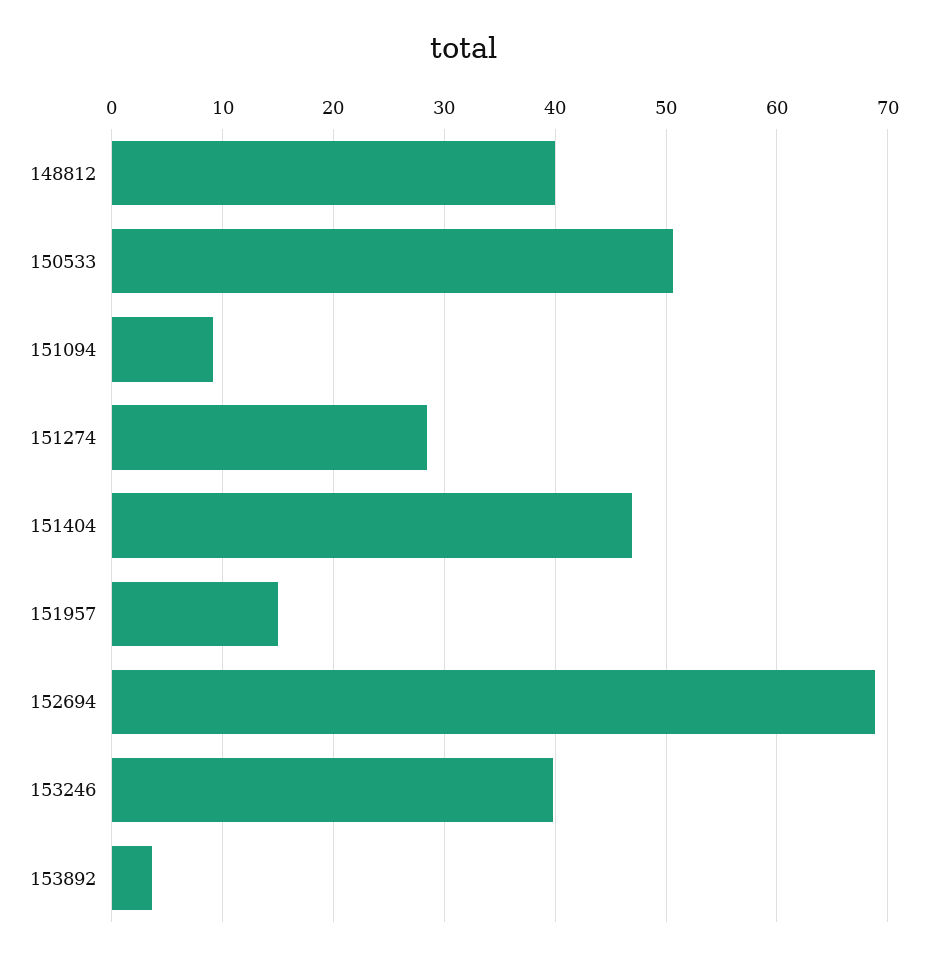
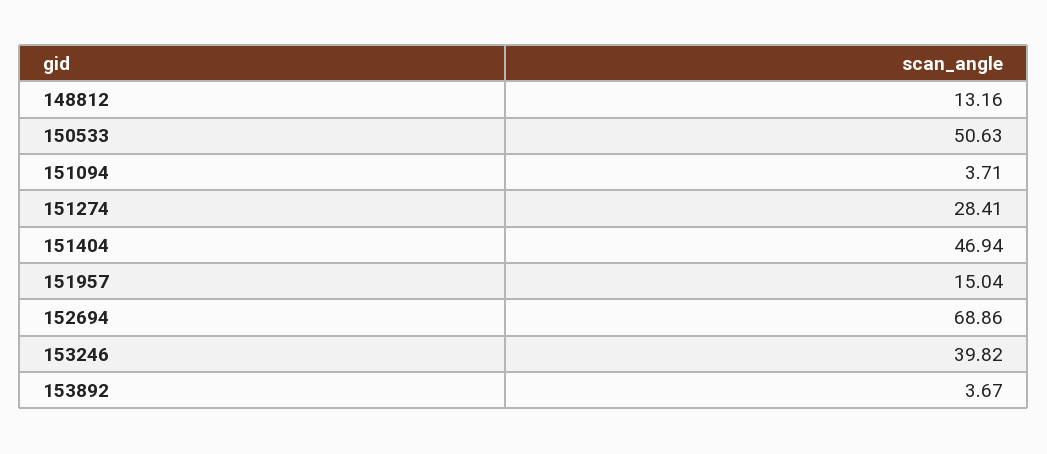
148812: 40 -> 13.16
151094: 9 -> 3.71

